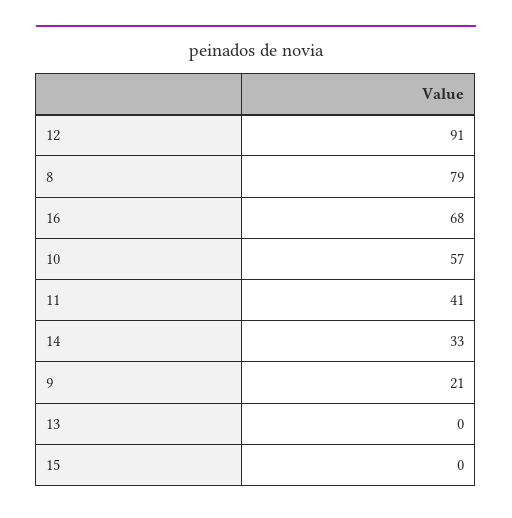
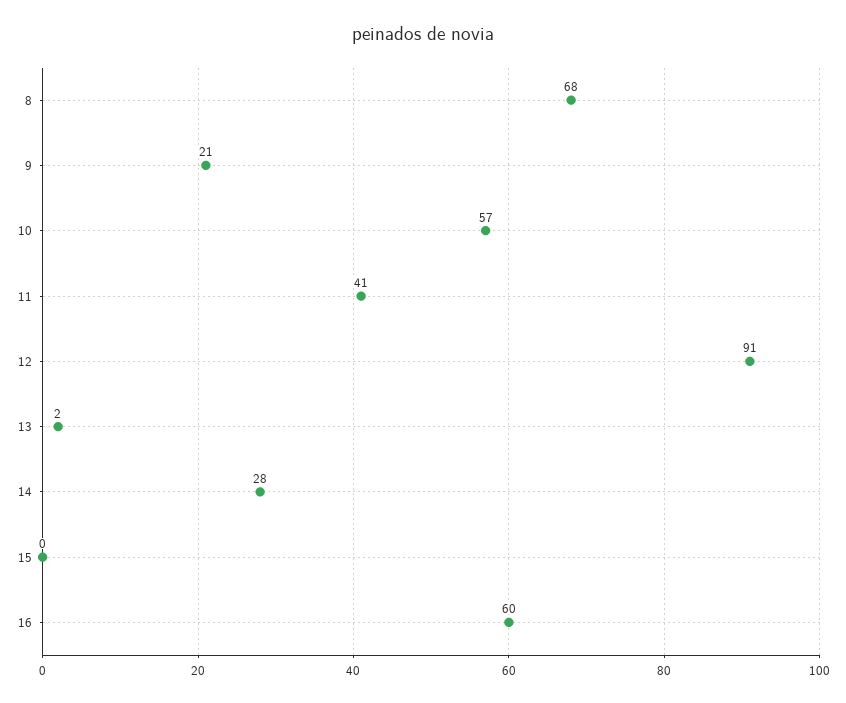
8: 79 -> 68
16: 68 -> 60
14: 33 -> 28
13: 0 -> 2

